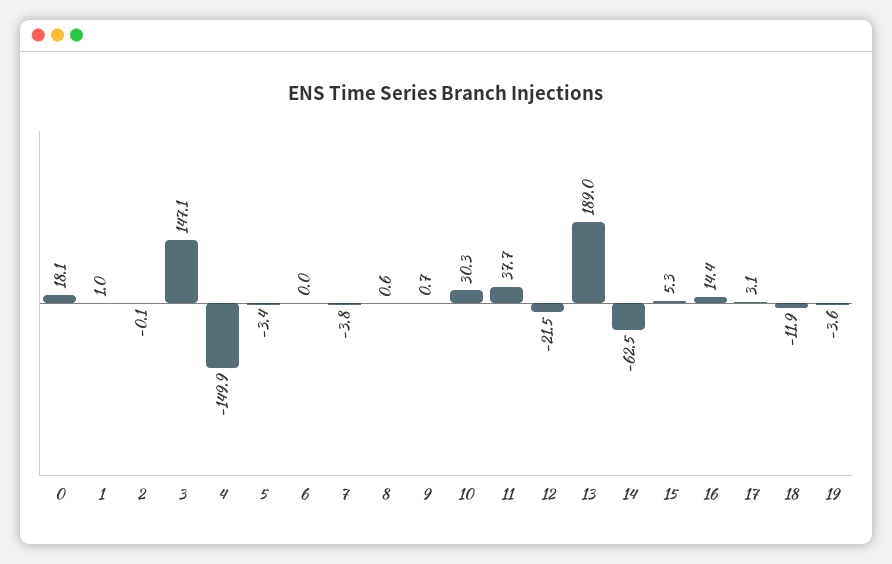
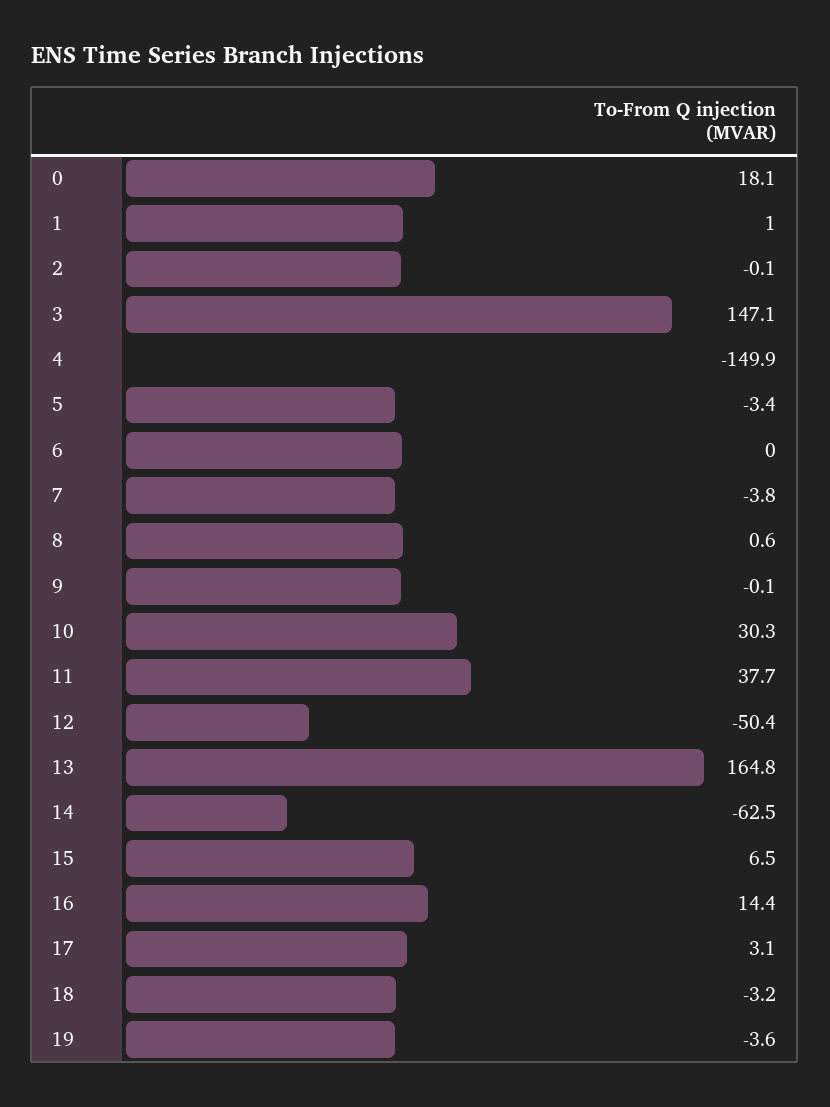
9: 0.7 -> -0.1
12: -21.5 -> -50.4
13: 189 -> 164.8
15: 5.3 -> 6.5
18: -11.9 -> -3.2

